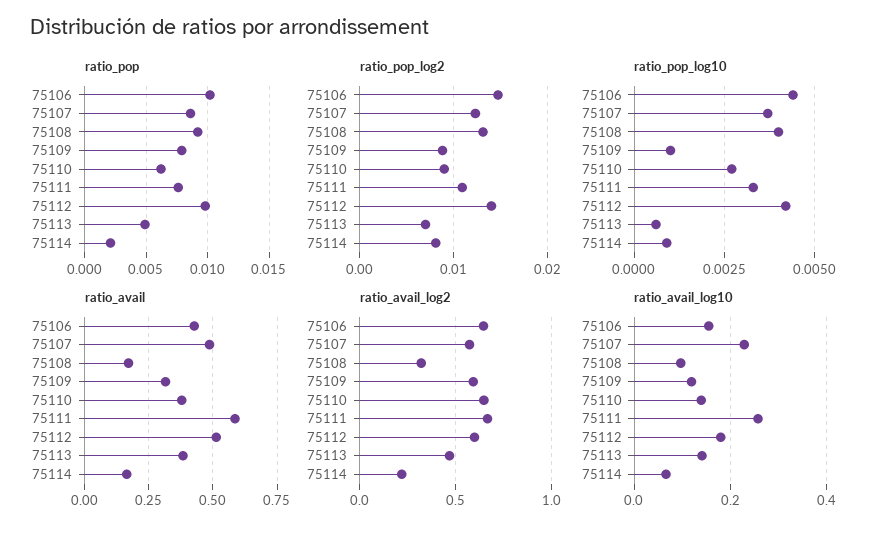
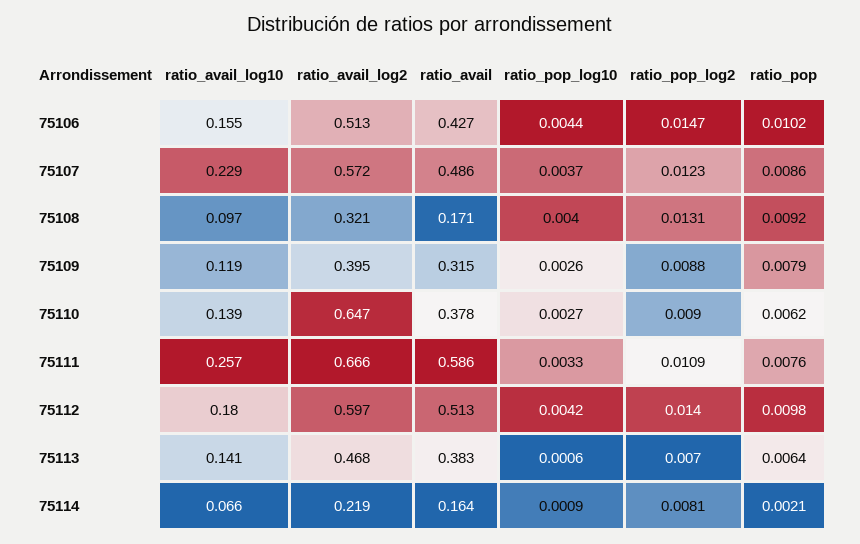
ratio_pop, 75113: 0.005 -> 0.0064
ratio_pop_log10, 75109: 0.001 -> 0.0026
ratio_avail_log2, 75106: 0.65 -> 0.513
ratio_avail_log2, 75109: 0.6 -> 0.395

